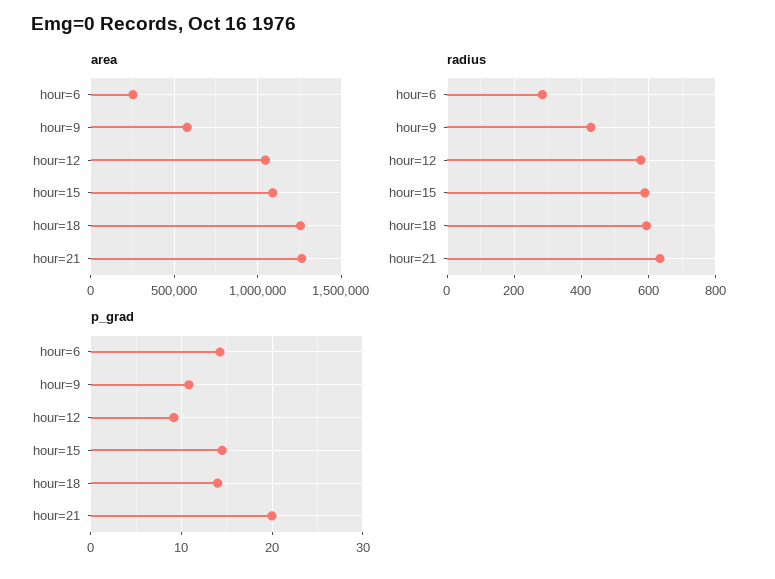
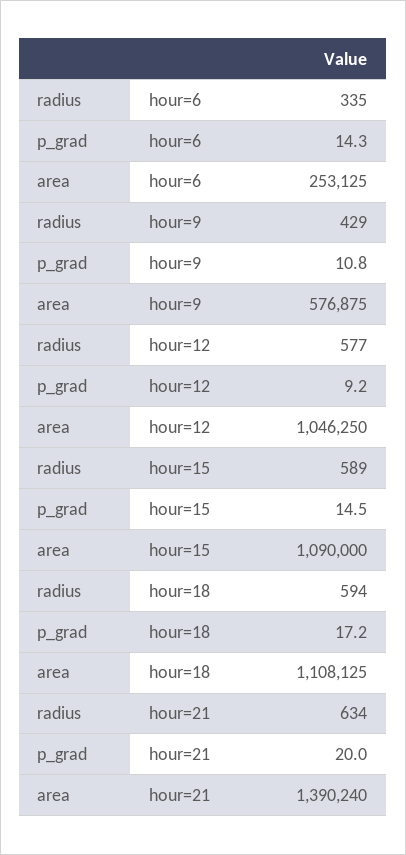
area, hour=18: 1250000 -> 1108125
area, hour=21: 1250000 -> 1390240
radius, hour=6: 280 -> 335
p_grad, hour=18: 14 -> 17.2

